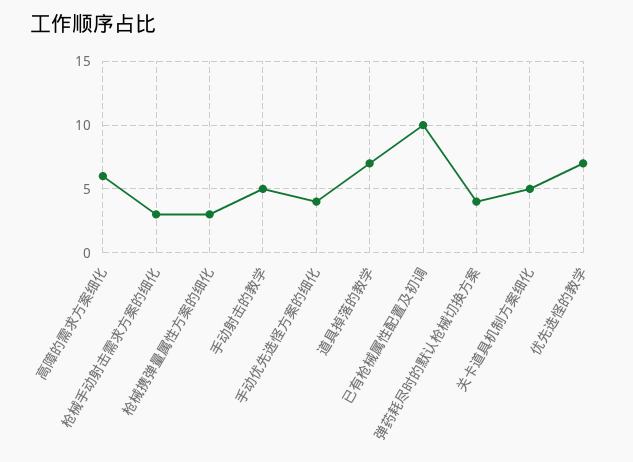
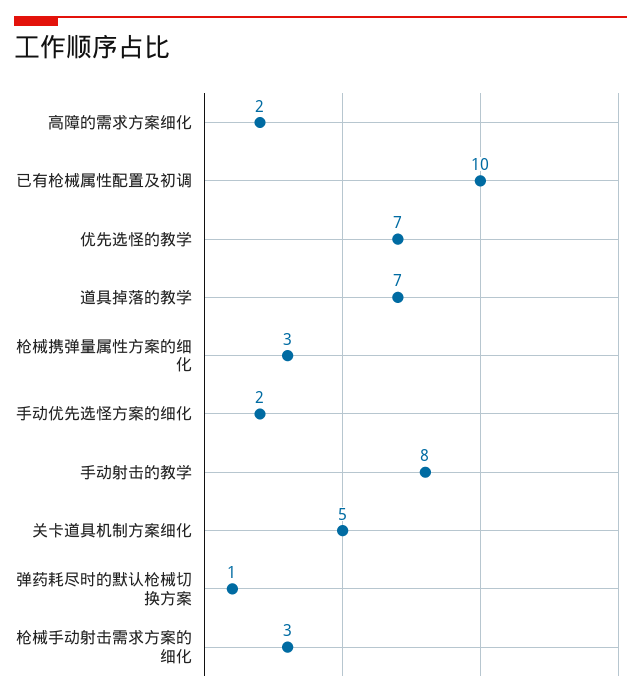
高障的需求方案细化: 6 -> 2
手动射击的教学: 5 -> 8
手动优先选怪方案的细化: 4 -> 2
弹药耗尽时的默认枪械切换方案: 4 -> 1

